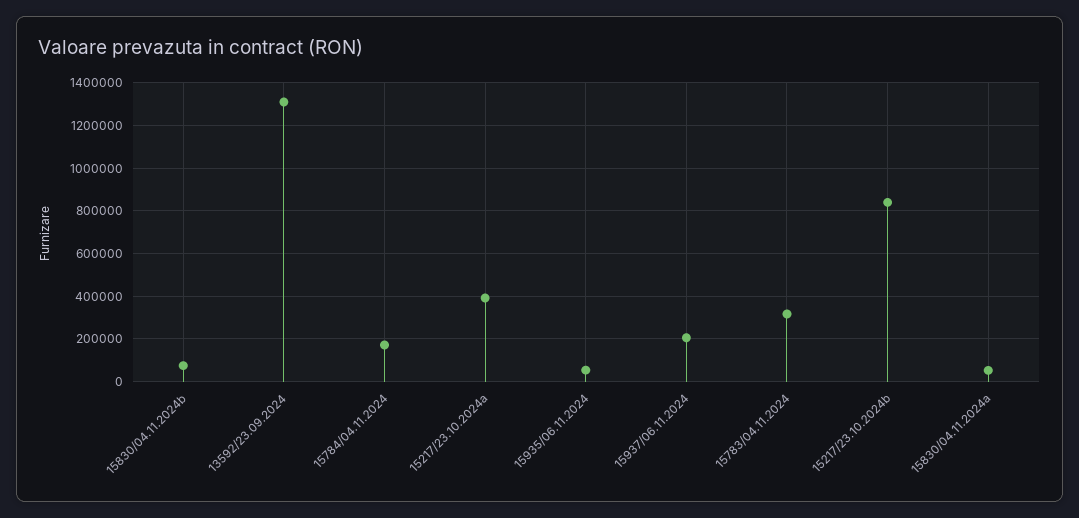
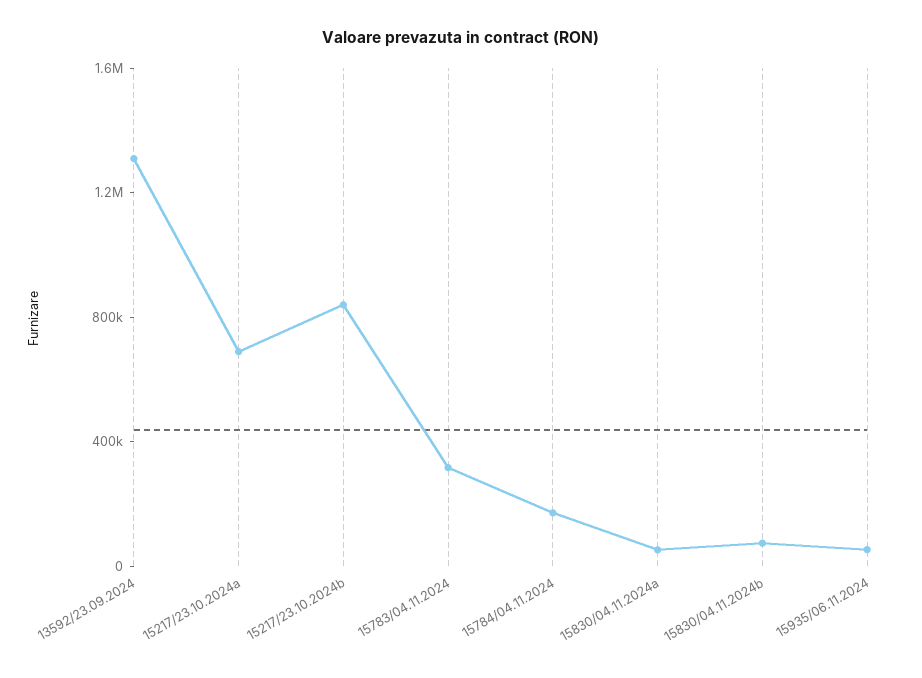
15217/23.10.2024a: 400000 -> 700000
15937/06.11.2024: 200000 -> none

